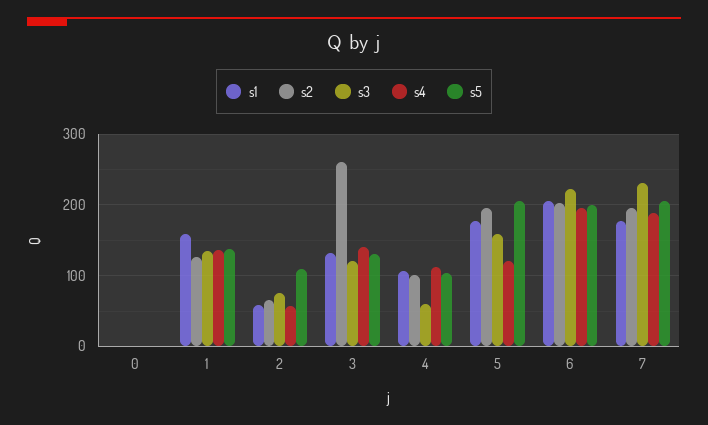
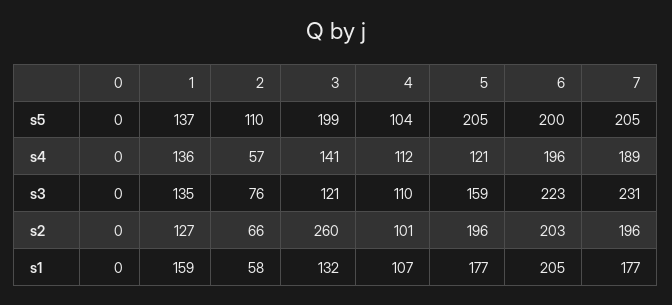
s5, 3: 130 -> 199
s3, 4: 60 -> 110

